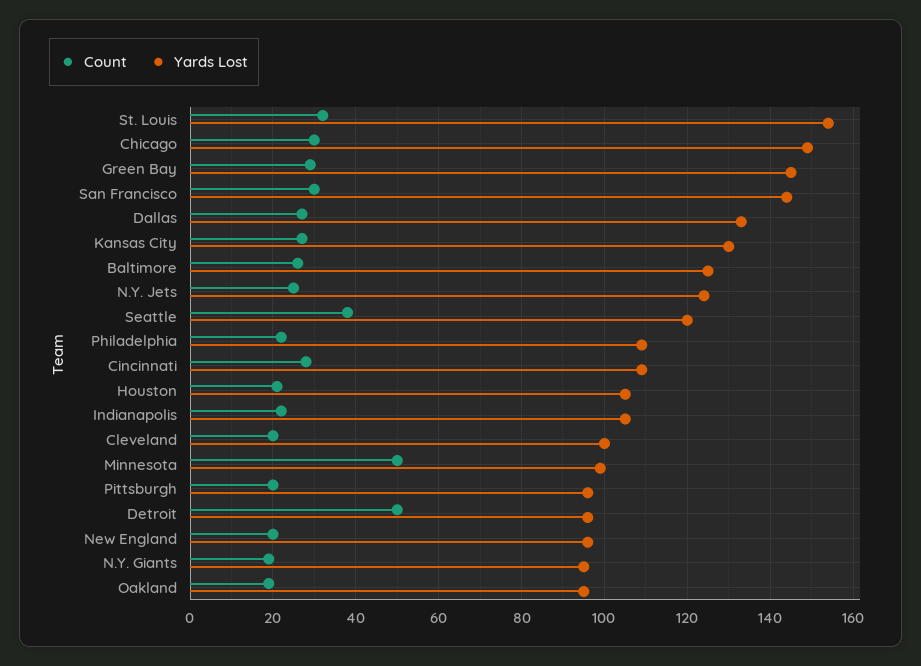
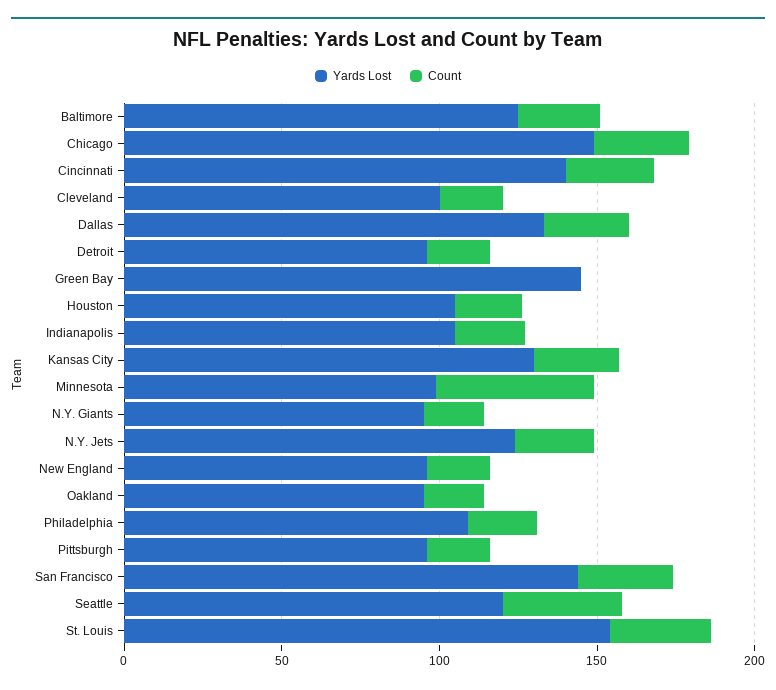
Count, Green Bay: 30 -> 0
Yards Lost, Cincinnati: 110 -> 140
Count, Detroit: 50 -> 20

